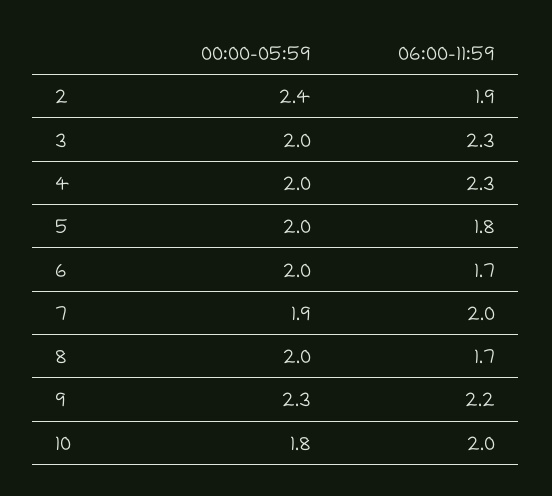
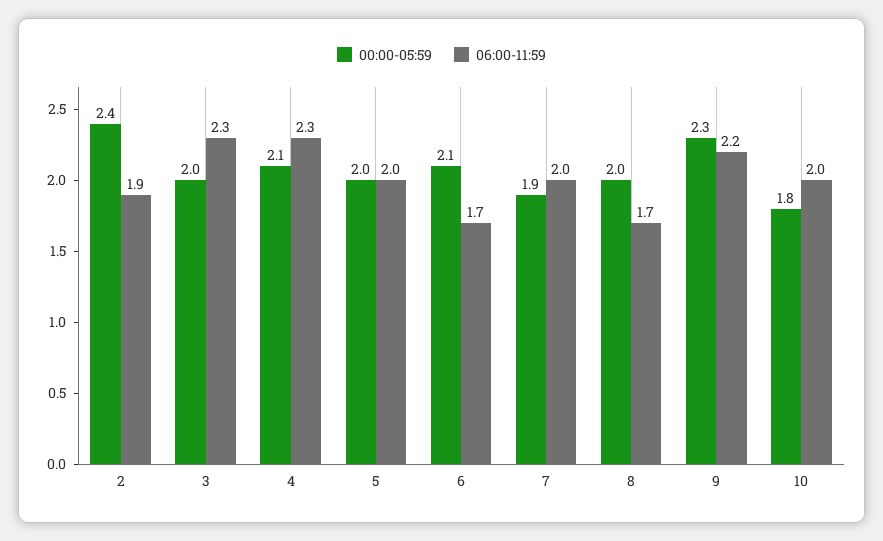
00:00-05:59, 4: 2 -> 2.1
06:00-11:59, 5: 1.8 -> 2
00:00-05:59, 6: 2 -> 2.1

